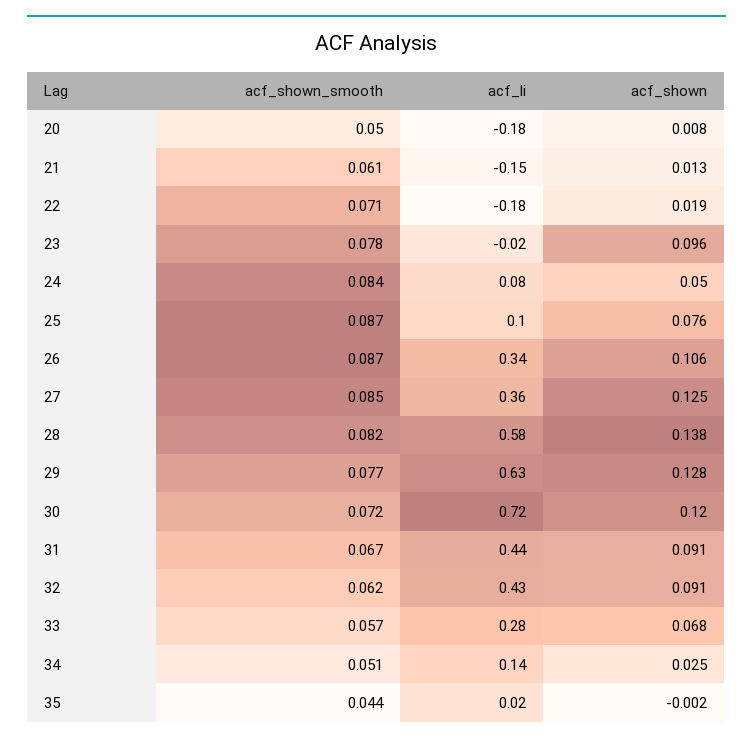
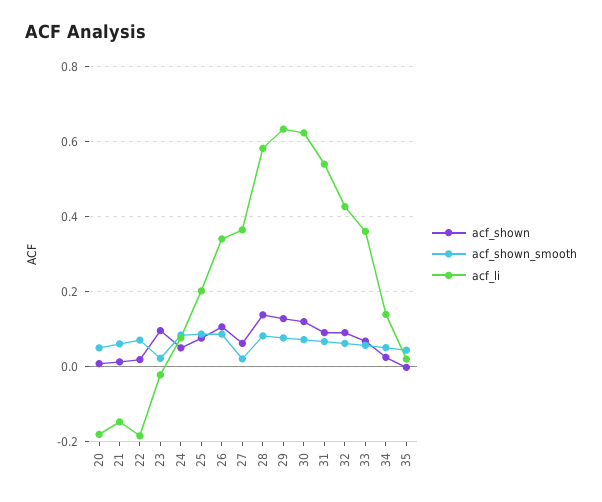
acf_shown_smooth, 23: 0.078 -> 0.02
acf_li, 25: 0.1 -> 0.2
acf_shown_smooth, 27: 0.085 -> 0.02
acf_shown, 27: 0.125 -> 0.06
acf_li, 30: 0.72 -> 0.62
acf_li, 31: 0.44 -> 0.54
acf_li, 33: 0.28 -> 0.36

